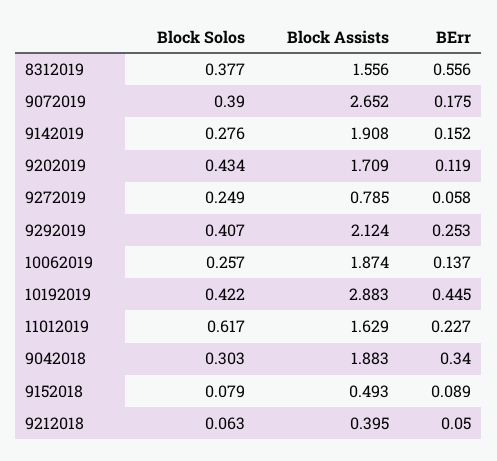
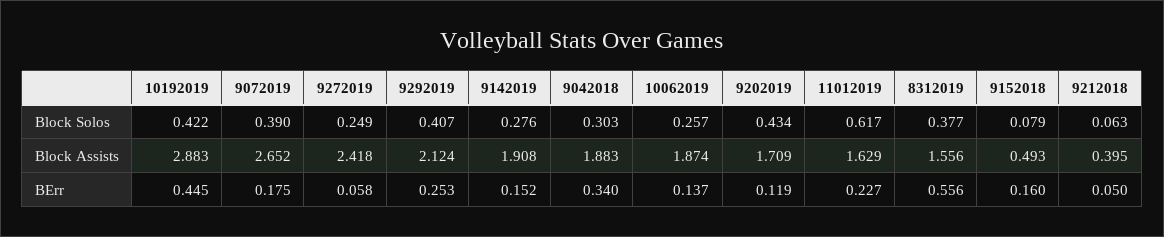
Block Assists, 9272019: 0.785 -> 2.418
BErr, 9152018: 0.089 -> 0.16

